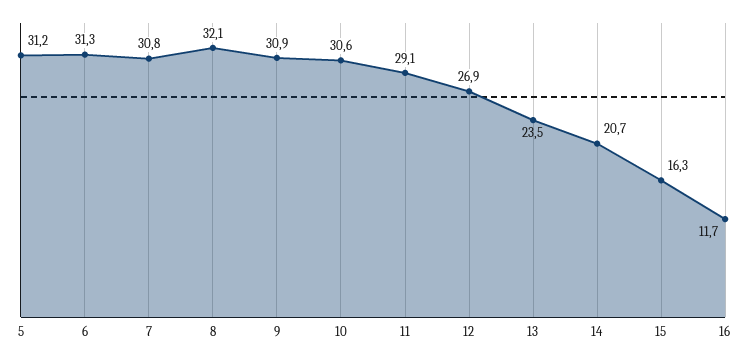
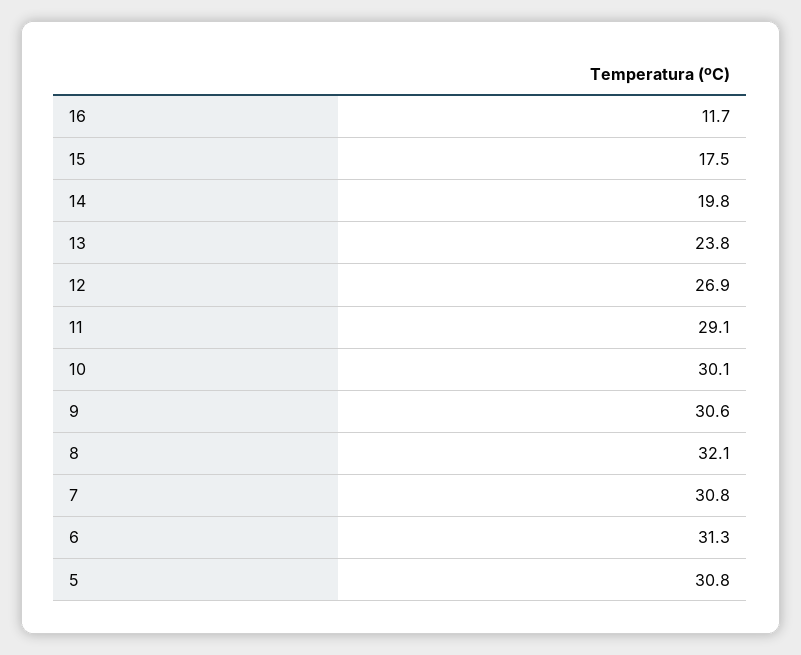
5: 31.2 -> 30.8
9: 30.9 -> 30.6
10: 30.6 -> 30.1
13: 23.5 -> 23.8
14: 20.7 -> 19.8
15: 16.3 -> 17.5

